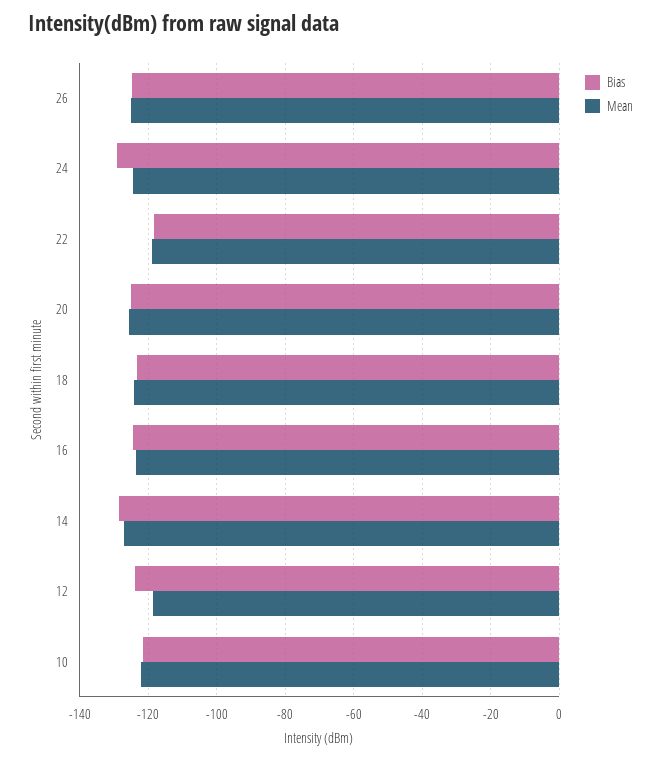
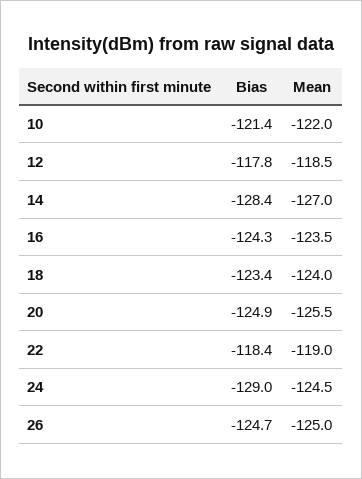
Bias, 12: -124 -> -117.8

